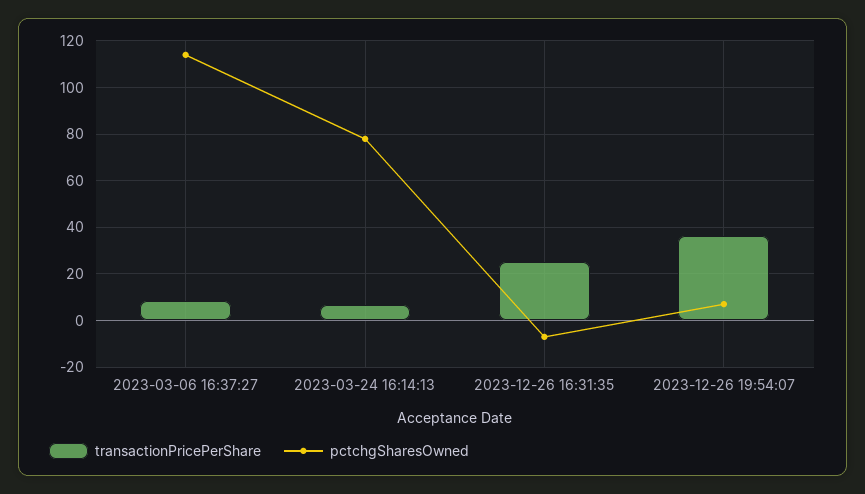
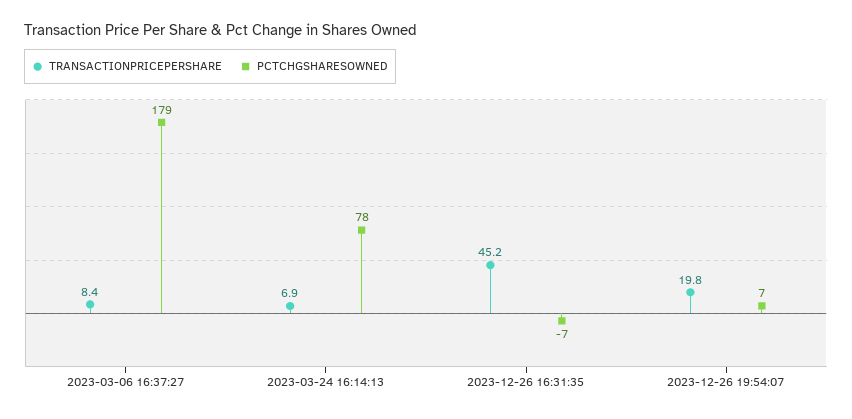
pctchgSharesOwned, 2023-03-06 16:37:27: 115 -> 179
transactionPricePerShare, 2023-12-26 16:31:35: 25 -> 45.2
transactionPricePerShare, 2023-12-26 19:54:07: 35 -> 19.8

